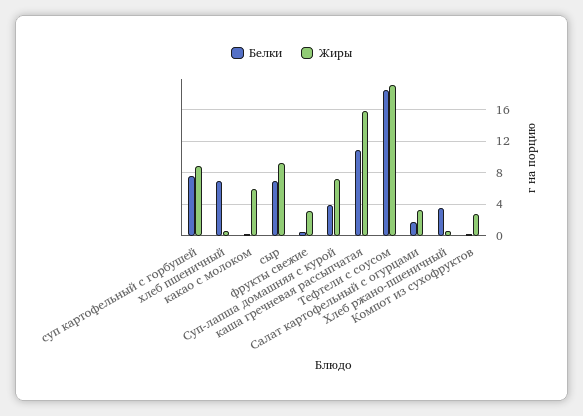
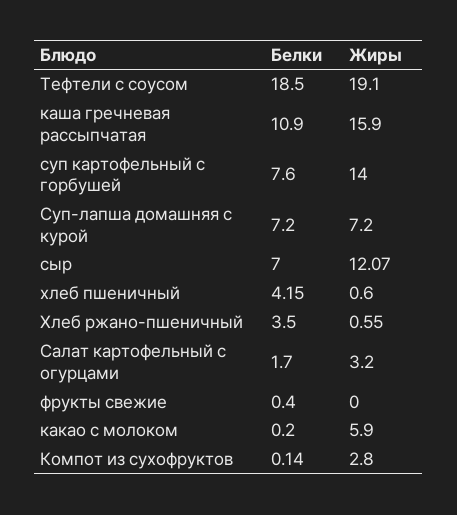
Жиры, суп картофельный с горбушей: 9 -> 14
Белки, хлеб пшеничный: 7 -> 4.15
Жиры, сыр: 9 -> 12.07
Жиры, фрукты свежие: 3 -> 0
Белки, Суп-лапша домашняя с курой: 4 -> 7.2

